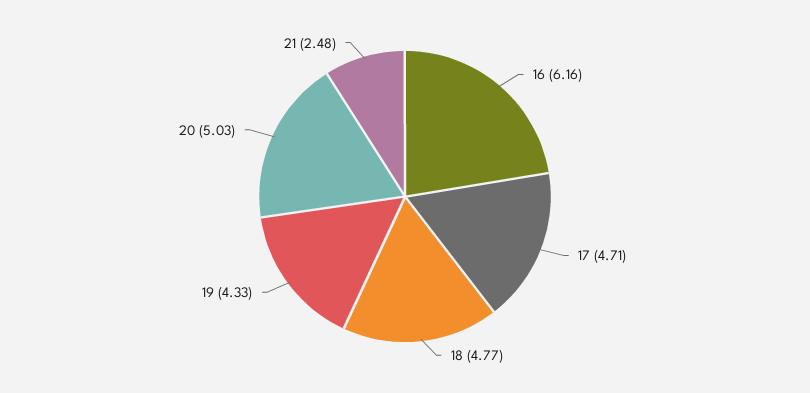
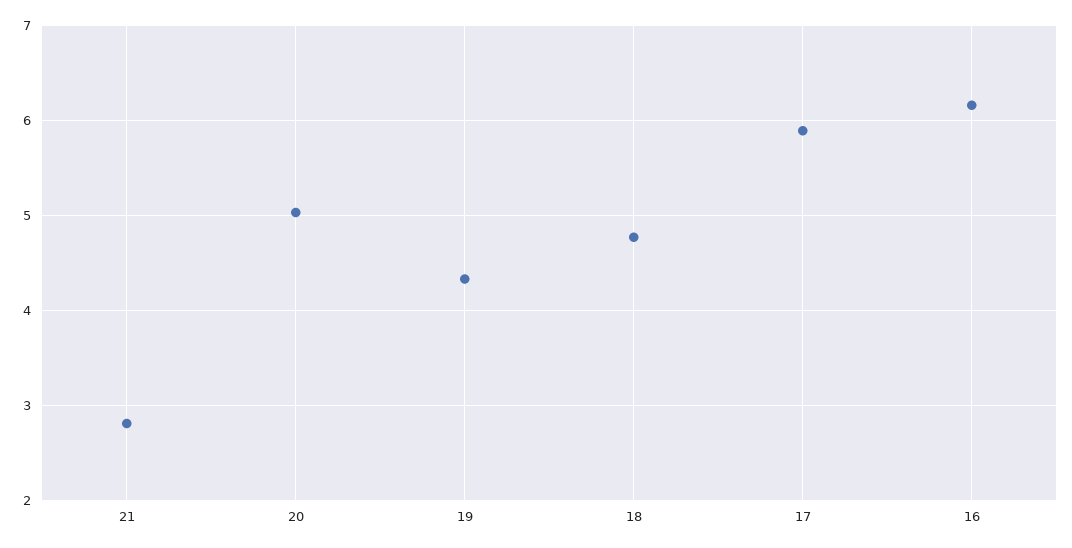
17: 4.71 -> 5.9
21: 2.48 -> 2.8

